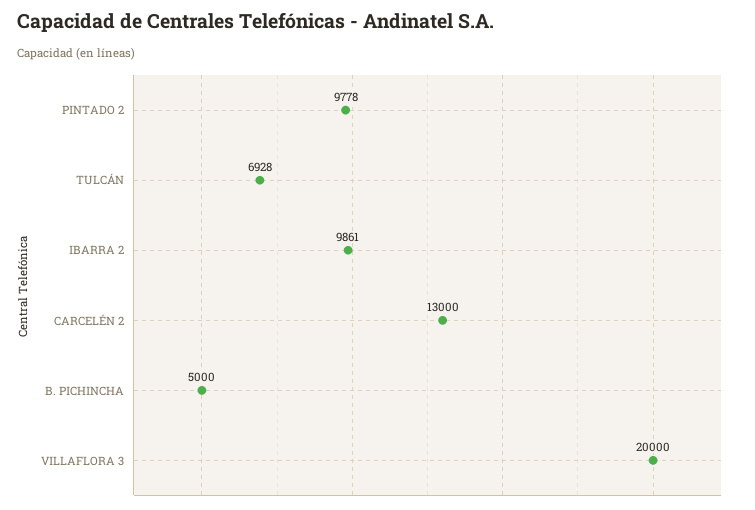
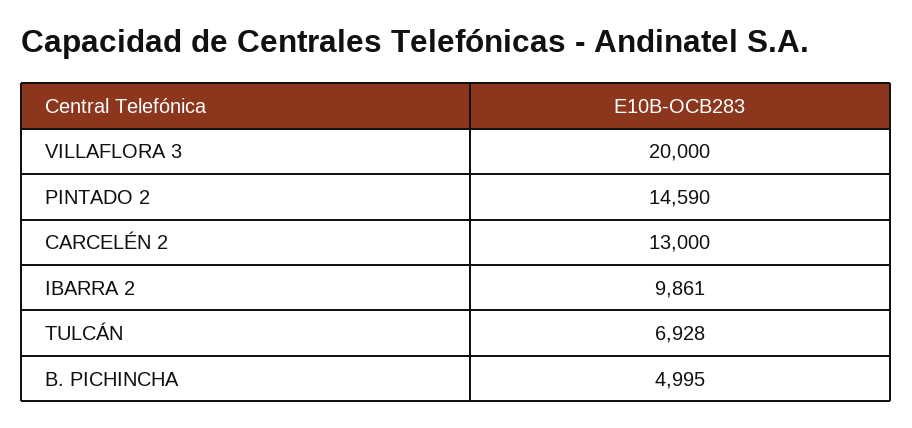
PINTADO 2: 9778 -> 14590
B. PICHINCHA: 5000 -> 4995

